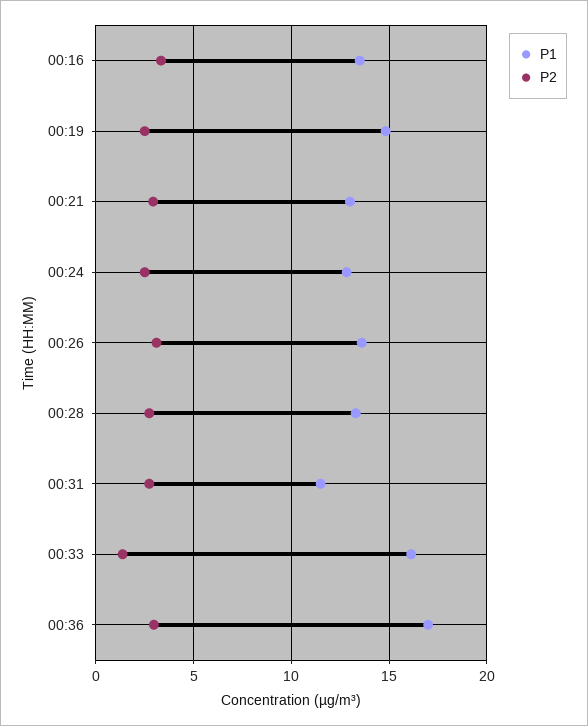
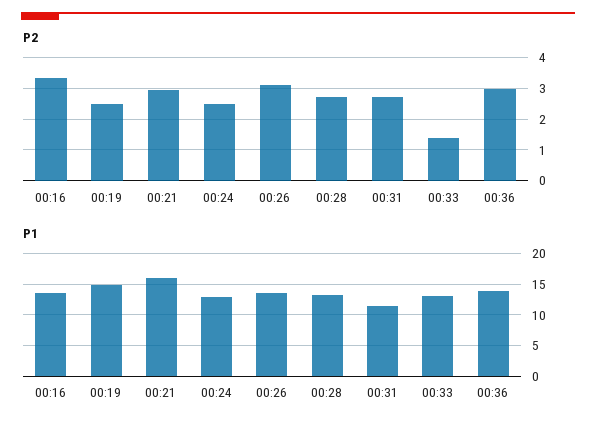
P1, 00:21: 13 -> 16
P1, 00:33: 16 -> 13
P1, 00:36: 17 -> 14

